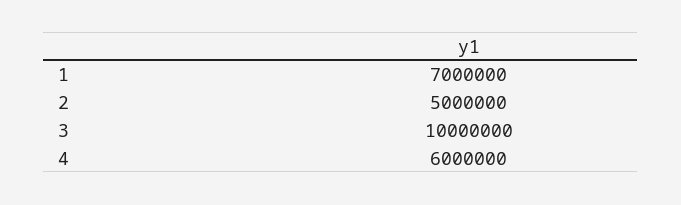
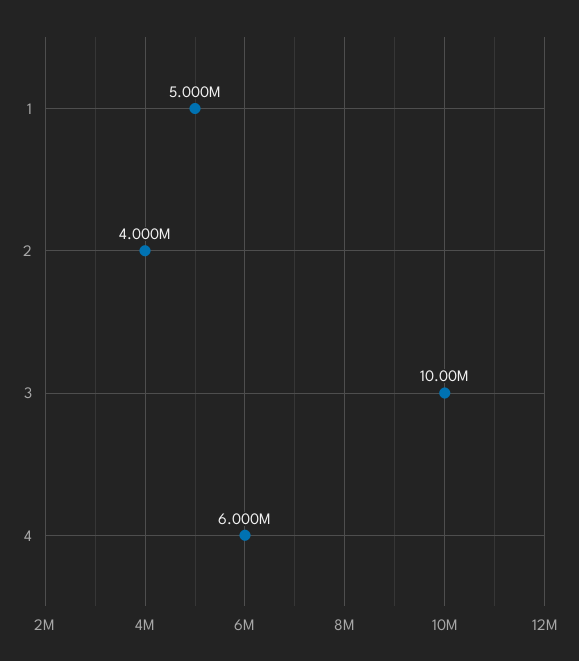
1: 7000000 -> 5000000
2: 5000000 -> 4000000

